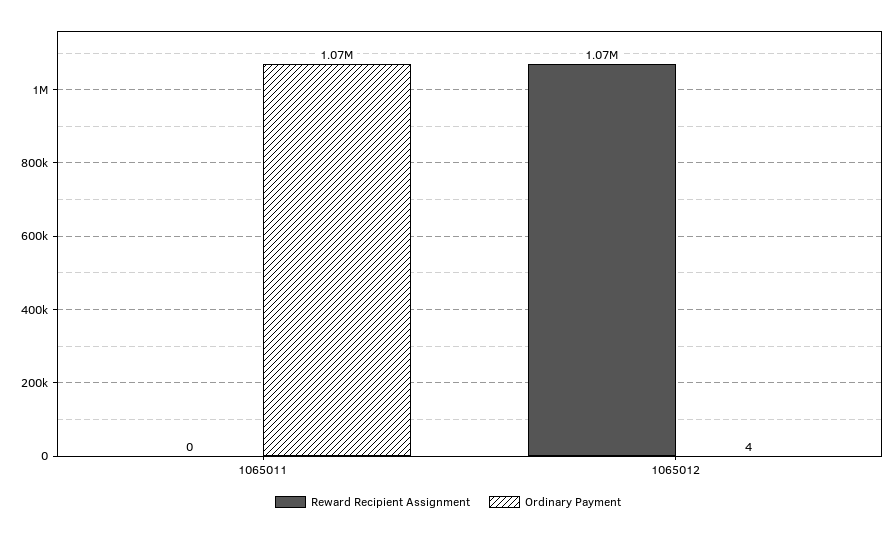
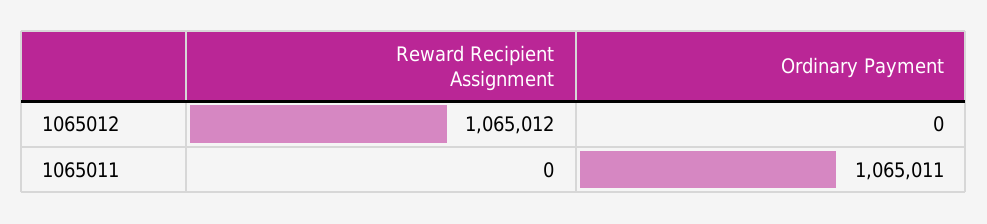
Ordinary Payment, 1065012: 4 -> 0

